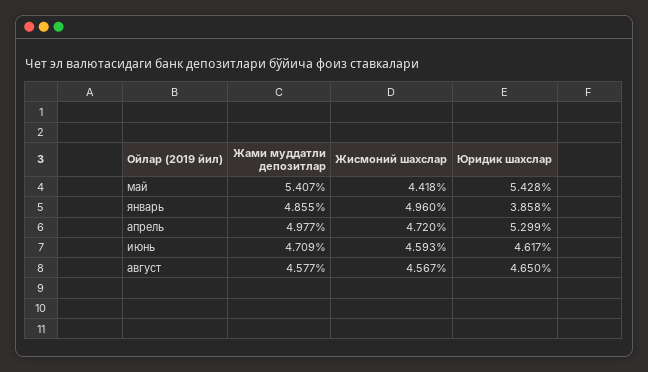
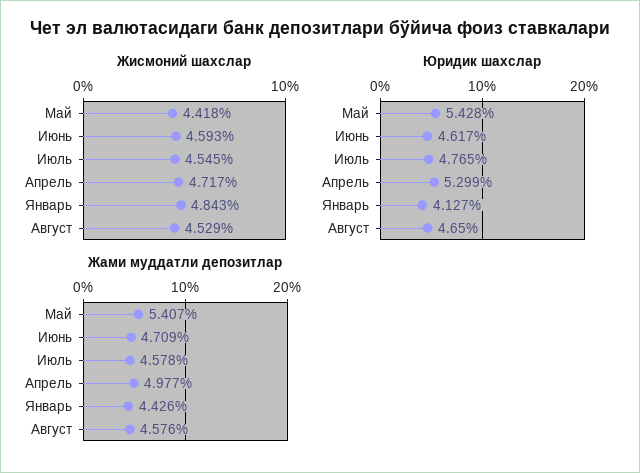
Жами муддатли депозитлар, январь: 4.855 -> 4.426
Жисмоний шахслар, январь: 4.96 -> 4.843
Юридик шахслар, январь: 3.858 -> 4.127
Жисмоний шахслар, апрель: 4.72 -> 4.717
Жами муддатли депозитлар, август: 4.577 -> 4.576
Жисмоний шахслар, август: 4.567 -> 4.529
Жисмоний шахслар, Июль: none -> 4.545
Юридик шахслар, Июль: none -> 4.765
Жами муддатли депозитлар, Июль: none -> 4.578

